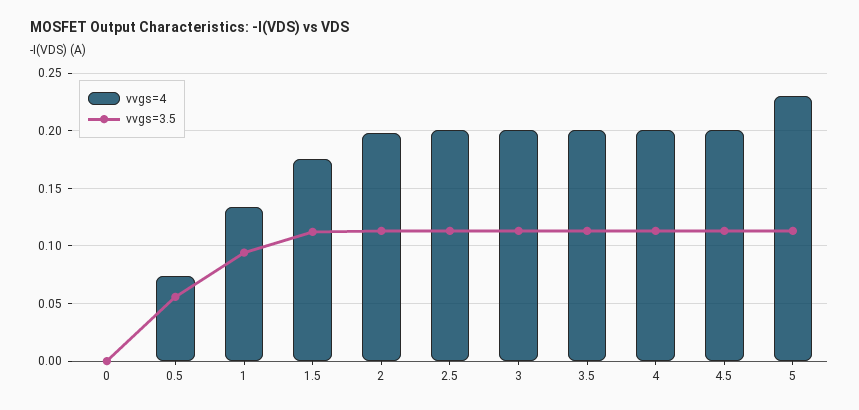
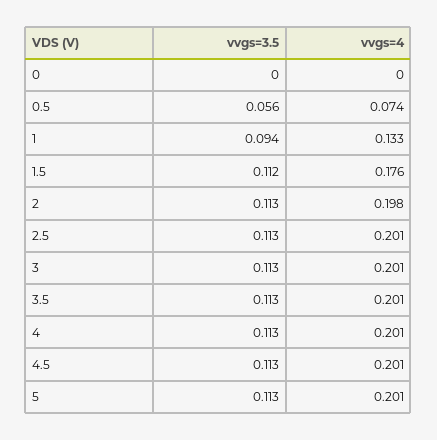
vvgs=4, 5: 0.23 -> 0.201

